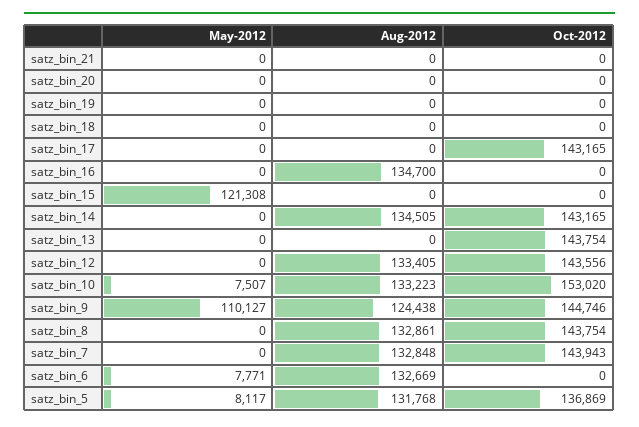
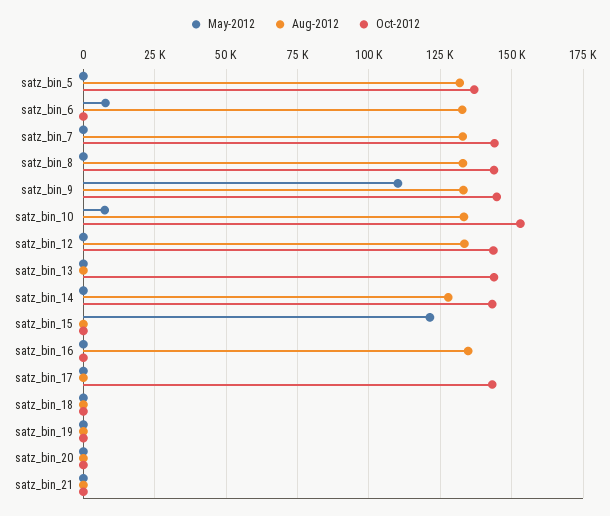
Aug-2012, satz_bin_14: 134505 -> 127500
Aug-2012, satz_bin_9: 124438 -> 132500
May-2012, satz_bin_5: 8117 -> 0

